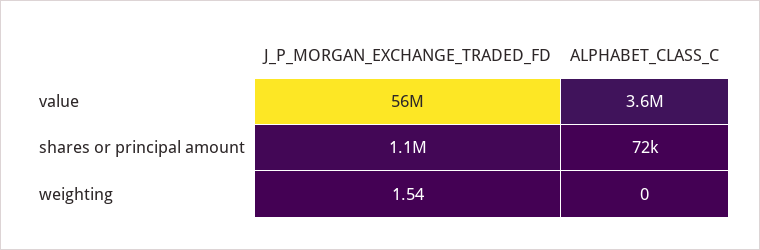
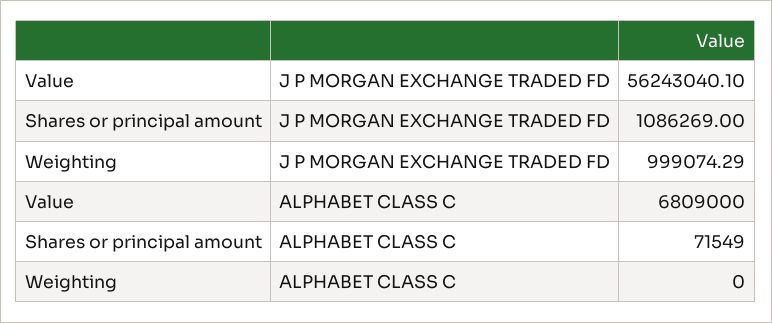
ALPHABET_CLASS_C, value: 3600000 -> 6809000
J_P_MORGAN_EXCHANGE_TRADED_FD, weighting: 1.54 -> 999074.29

